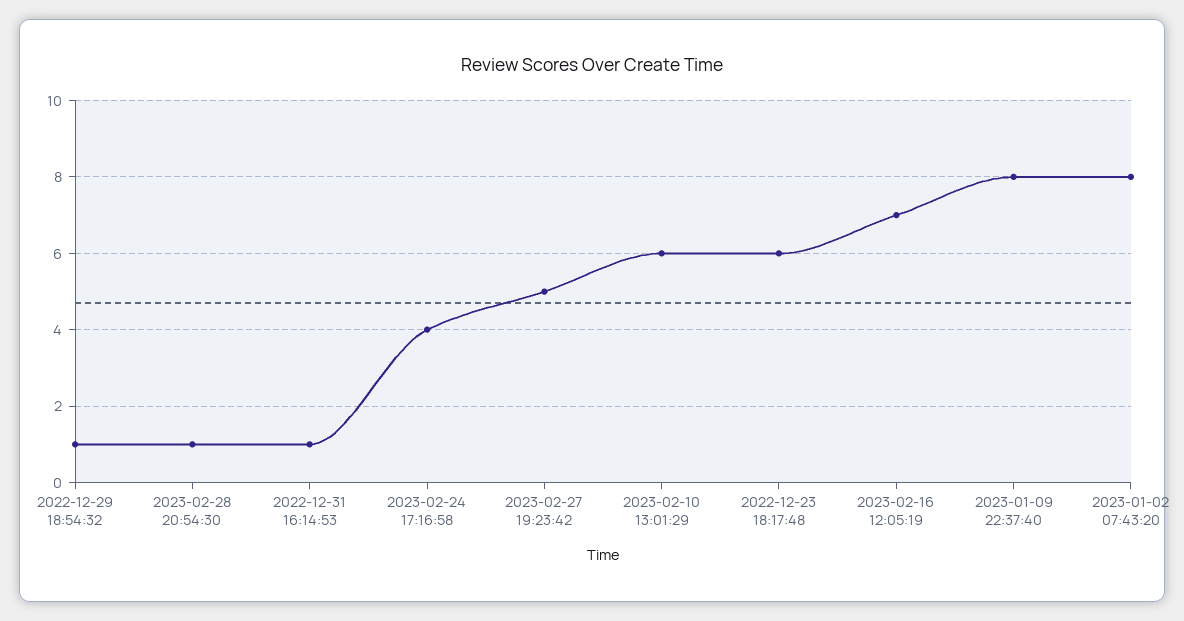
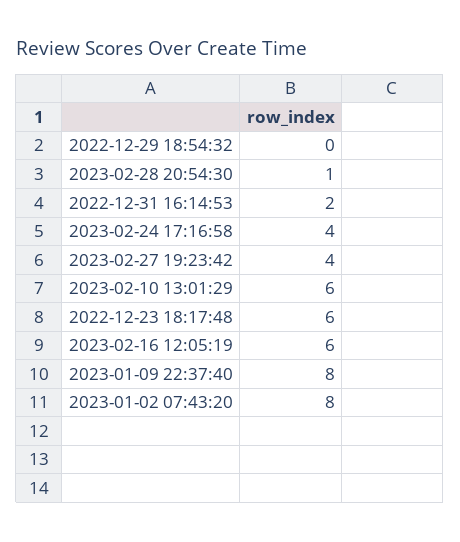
2022-12-29 18:54:32: 1 -> 0
2022-12-31 16:14:53: 1 -> 2
2023-02-27 19:23:42: 5 -> 4
2023-02-16 12:05:19: 7 -> 6

